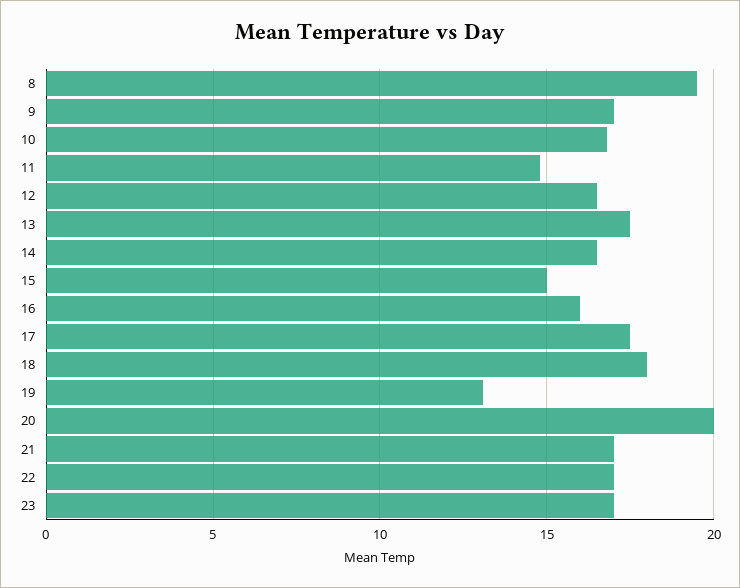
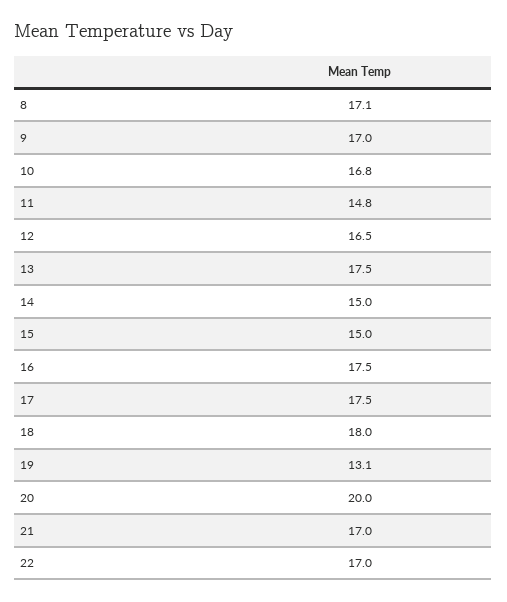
8: 19.5 -> 17.1
14: 16.5 -> 15
16: 16 -> 17.5
23: 17 -> none

